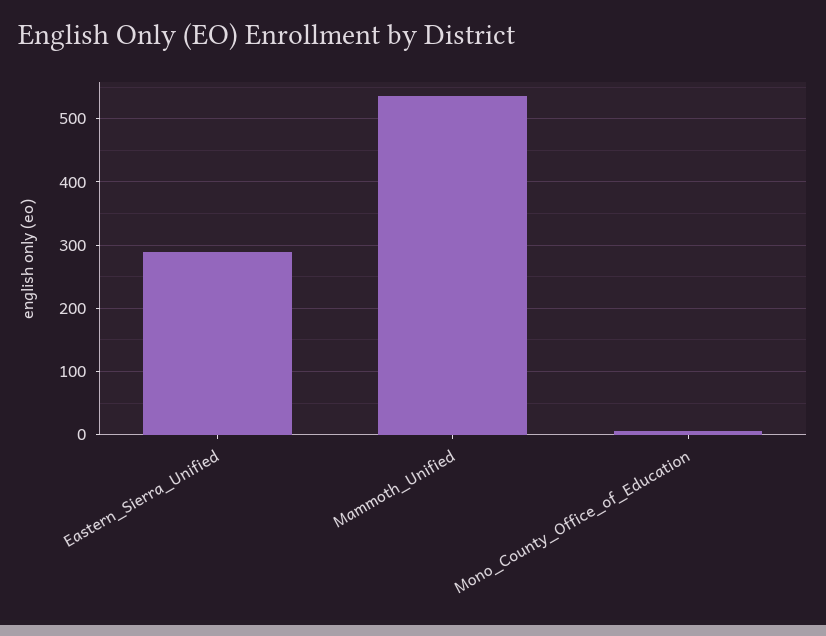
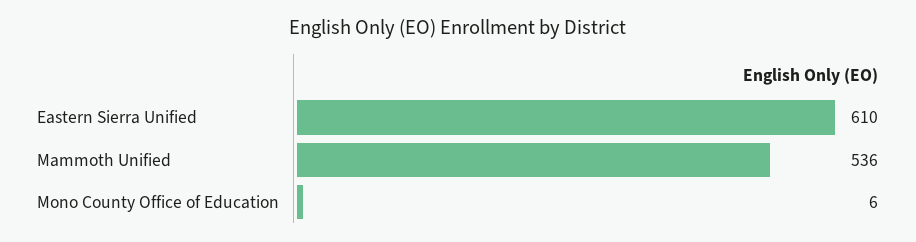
Eastern_Sierra_Unified: 290 -> 610

